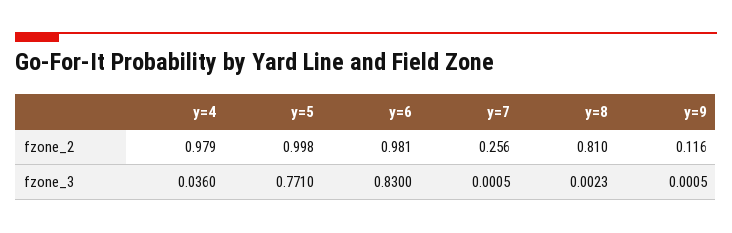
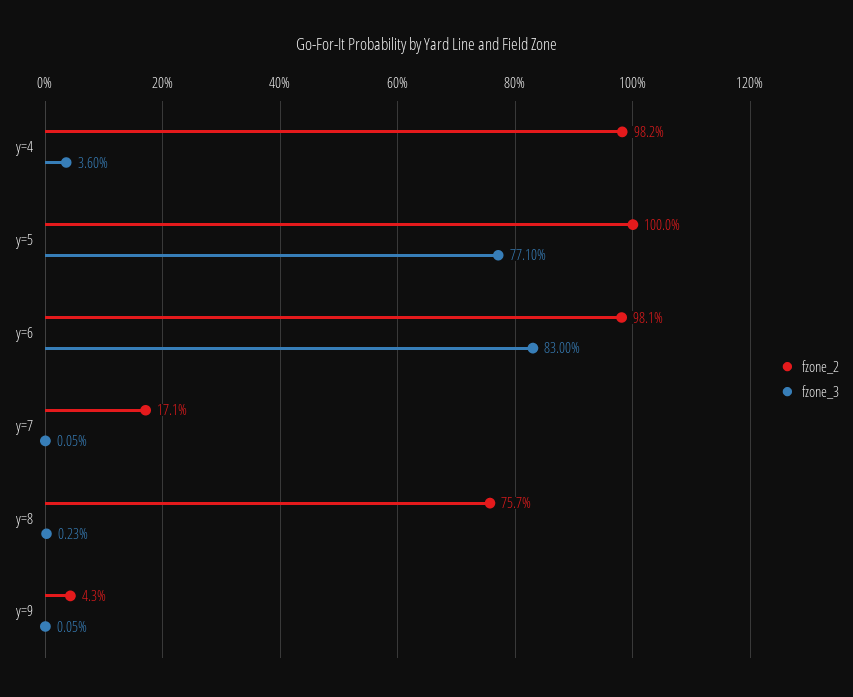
fzone_2, y=4: 0.979 -> 0.982
fzone_2, y=5: 0.998 -> 1
fzone_2, y=7: 0.256 -> 0.171
fzone_2, y=8: 0.81 -> 0.757
fzone_2, y=9: 0.116 -> 0.043

